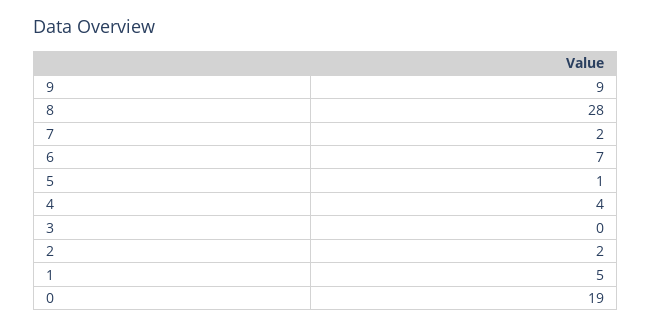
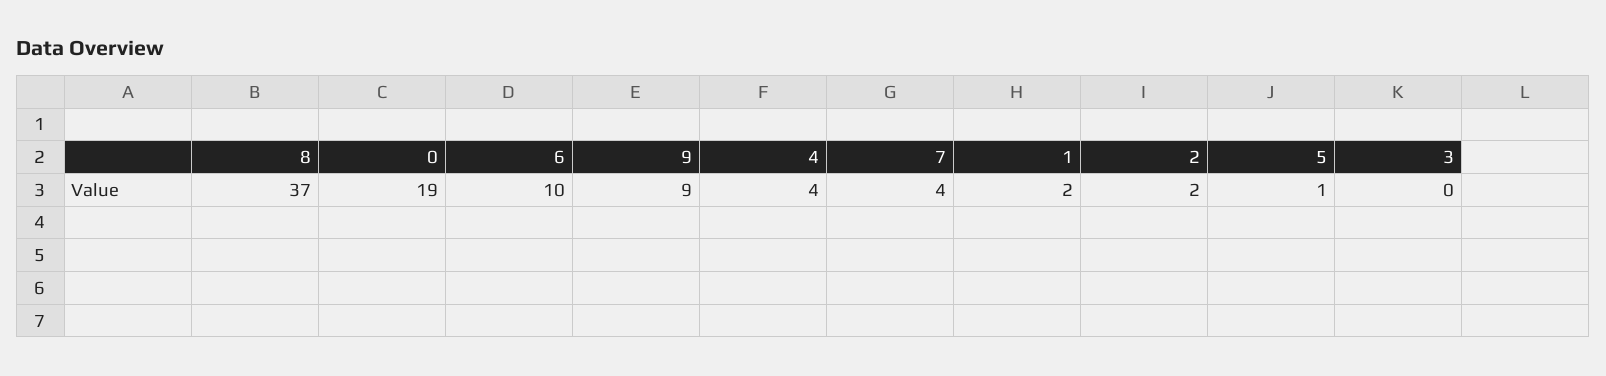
8: 28 -> 37
7: 2 -> 4
6: 7 -> 10
1: 5 -> 2

